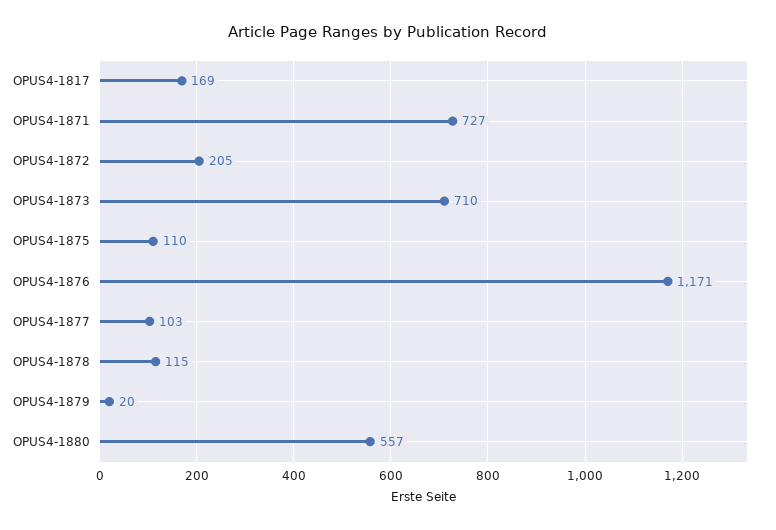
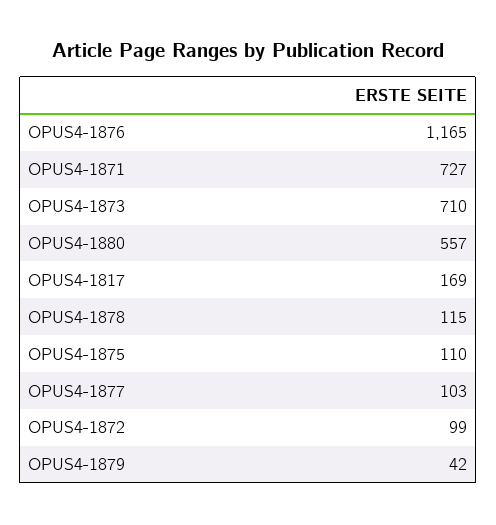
OPUS4-1872: 205 -> 99
OPUS4-1876: 1171 -> 1165
OPUS4-1879: 20 -> 42

